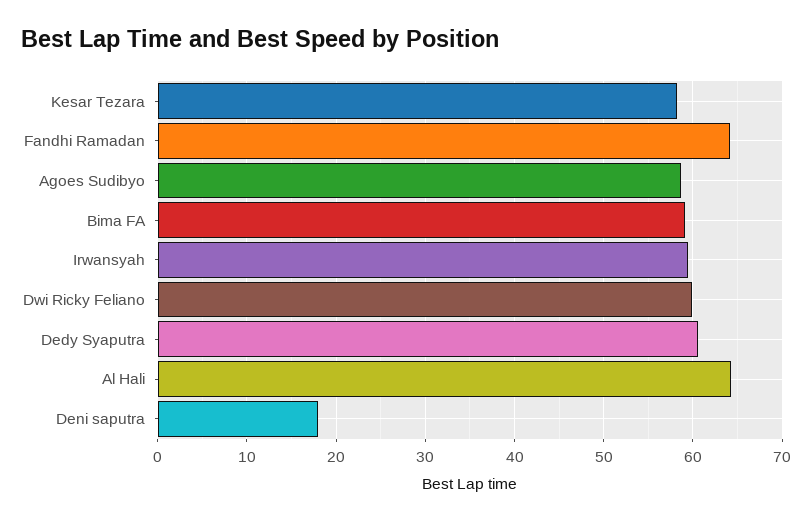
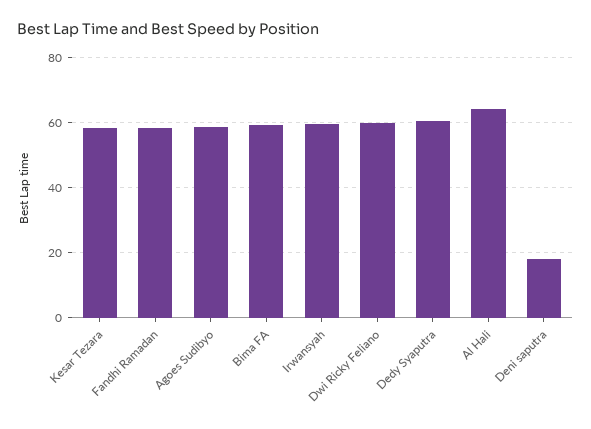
Fandhi Ramadan: 64 -> 58

